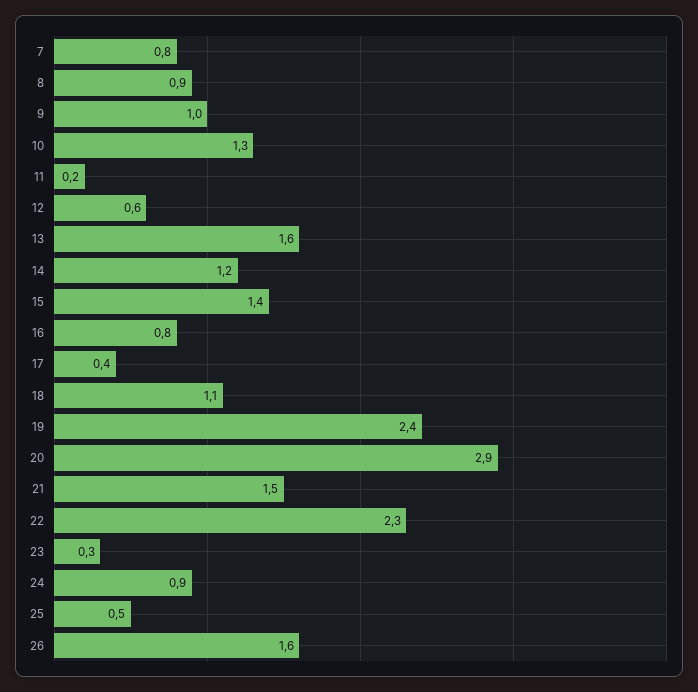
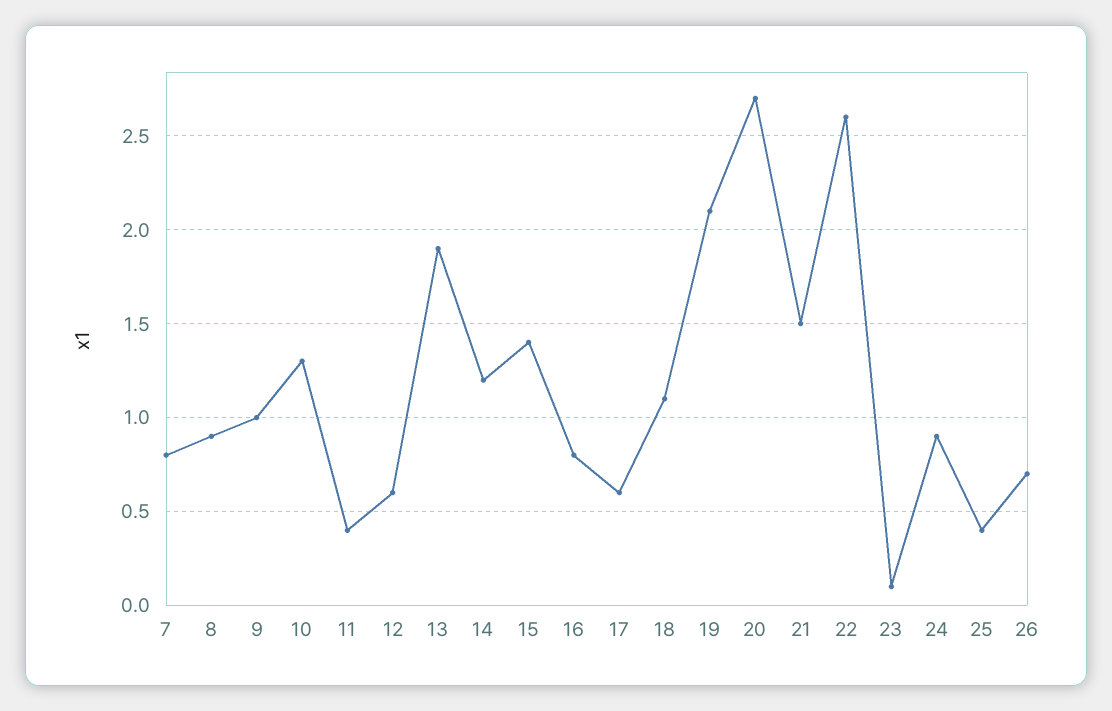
11: 0.2 -> 0.4
13: 1.6 -> 1.9
17: 0.4 -> 0.6
19: 2.4 -> 2.1
20: 2.9 -> 2.7
22: 2.3 -> 2.6
23: 0.3 -> 0.1
25: 0.5 -> 0.4
26: 1.6 -> 0.7

